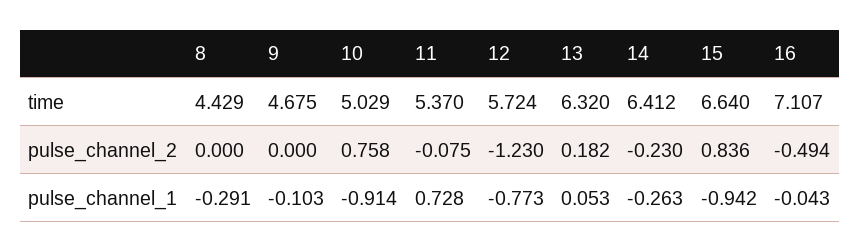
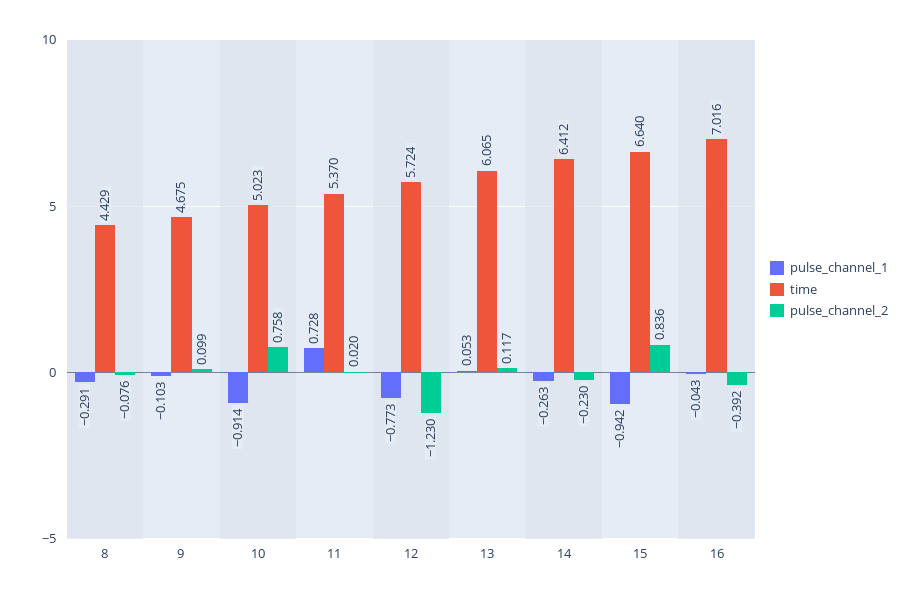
time, 10: 5.029 -> 5.023
time, 13: 6.32 -> 6.065
time, 16: 7.107 -> 7.016
pulse_channel_2, 8: 0 -> -0.076
pulse_channel_2, 9: 0 -> 0.099
pulse_channel_2, 11: -0.075 -> 0.02
pulse_channel_2, 13: 0.182 -> 0.117
pulse_channel_2, 16: -0.494 -> -0.392

